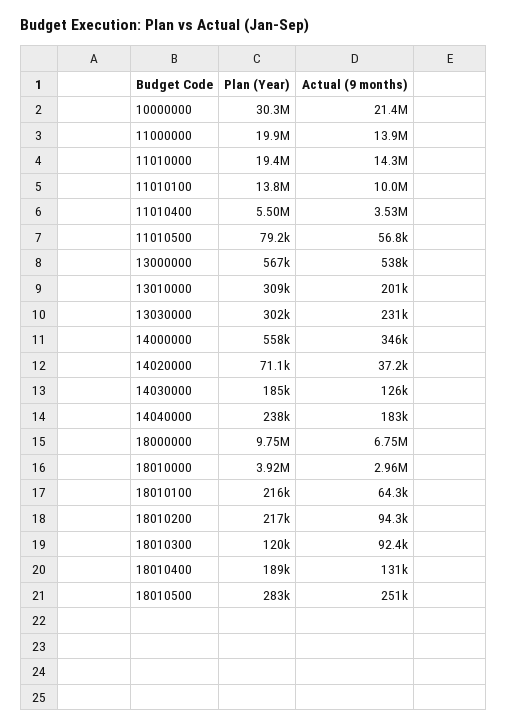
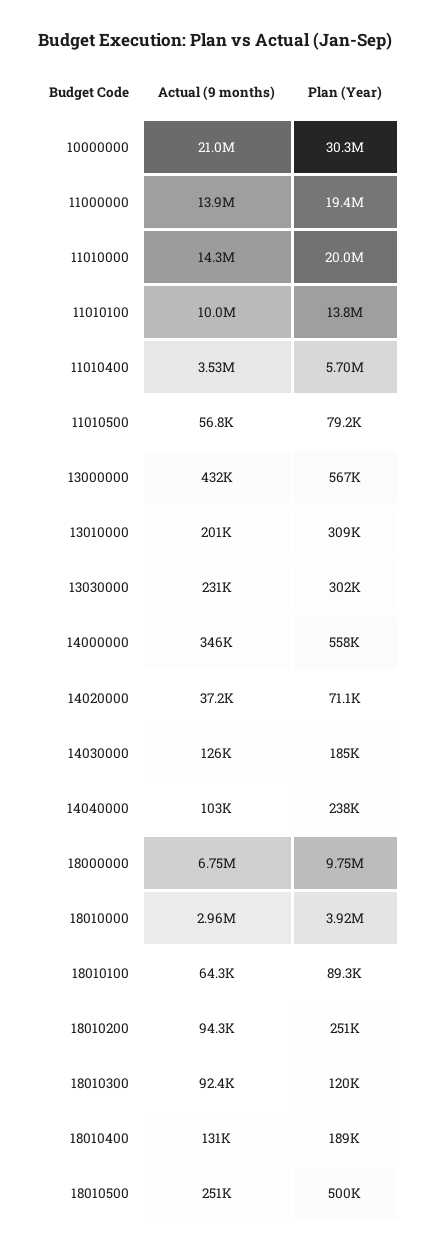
Actual (9 months), 10000000: 21400000 -> 21000000
Plan (Year), 11000000: 19900000 -> 19400000
Plan (Year), 11010000: 19400000 -> 20000000
Plan (Year), 11010400: 5500000 -> 5700000
Actual (9 months), 13000000: 538000 -> 432000
Actual (9 months), 14040000: 183000 -> 103000
Plan (Year), 18010100: 216000 -> 89300
Plan (Year), 18010200: 217000 -> 251000
Plan (Year), 18010500: 283000 -> 500000

